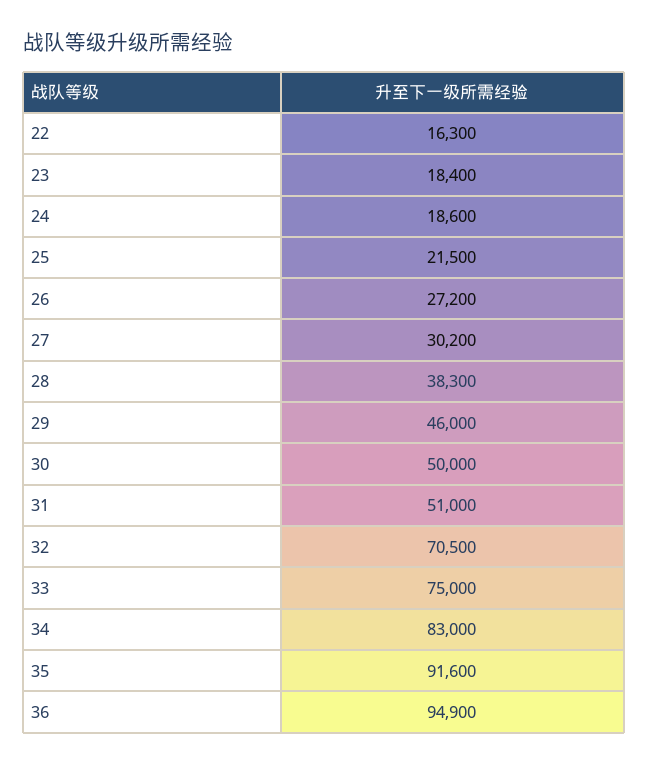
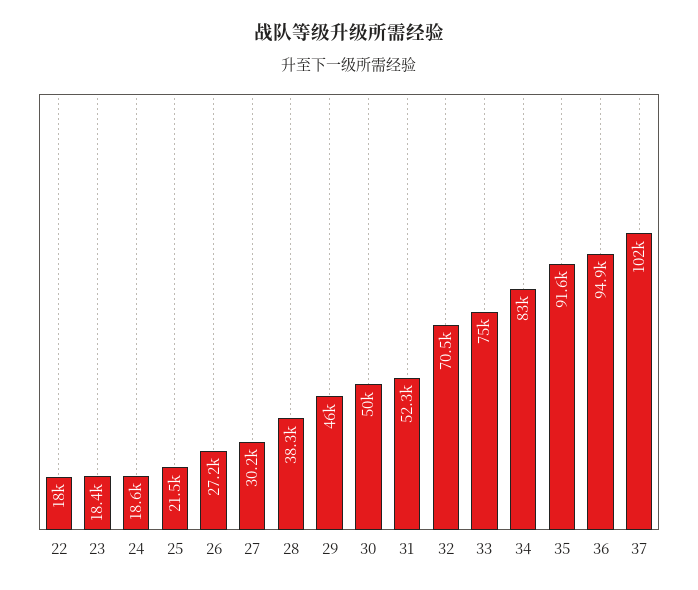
22: 16300 -> 18000
31: 51000 -> 52300
37: none -> 102000

